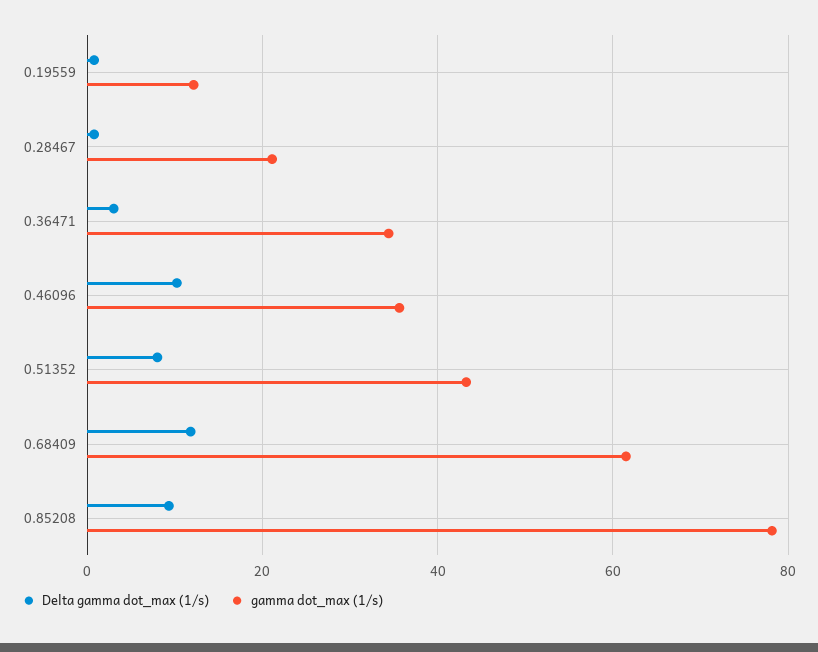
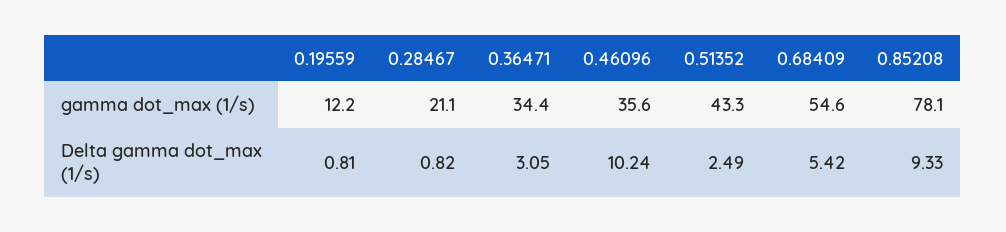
Delta gamma dot_max (1/s), 0.51352: 8 -> 2.49
Delta gamma dot_max (1/s), 0.68409: 12 -> 5.42
gamma dot_max (1/s), 0.68409: 62 -> 54.6

